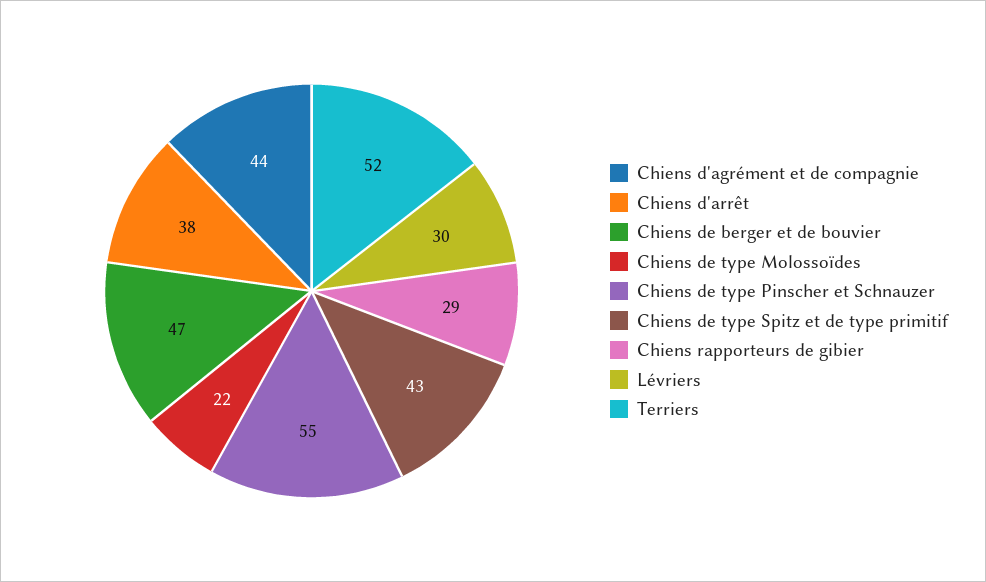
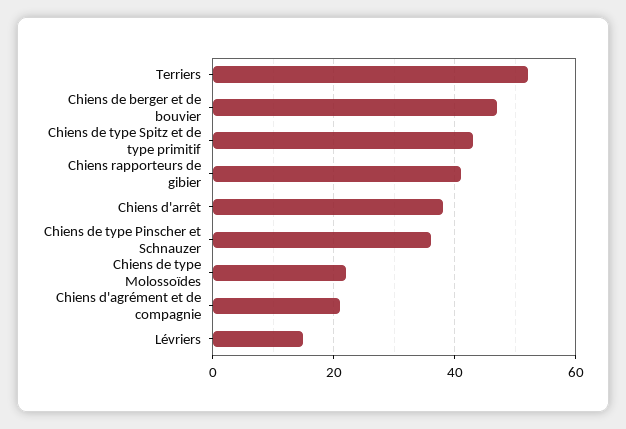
Chiens d'agrément et de compagnie: 44 -> 20
Chiens de type Pinscher et Schnauzer: 55 -> 35
Chiens rapporteurs de gibier: 29 -> 40
Lévriers: 30 -> 15

